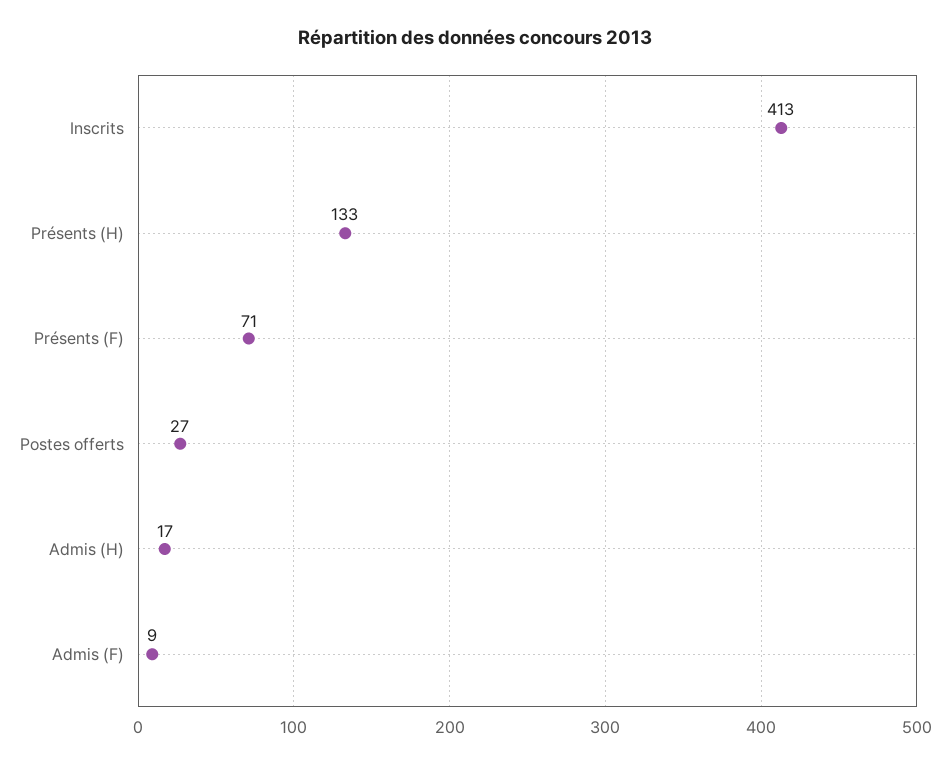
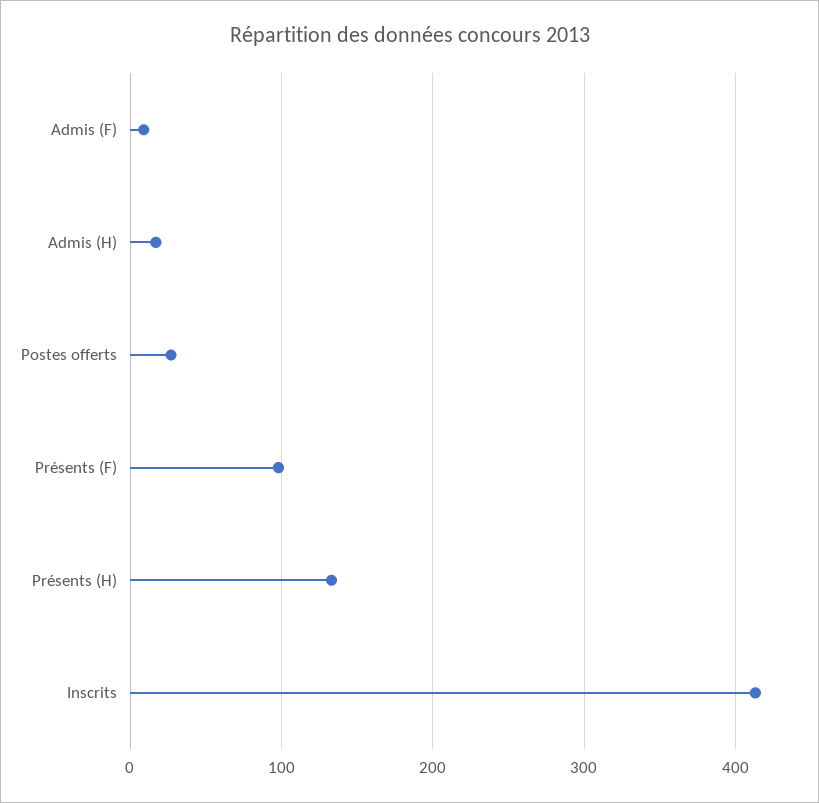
Présents (F): 71 -> 100

